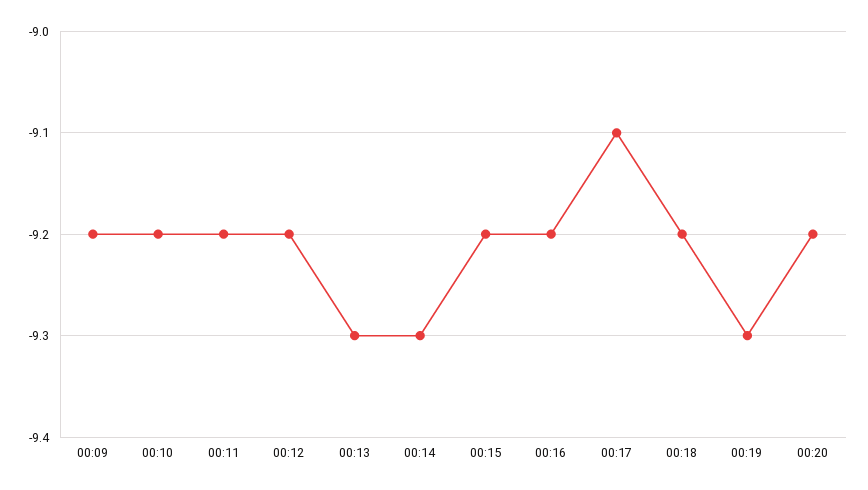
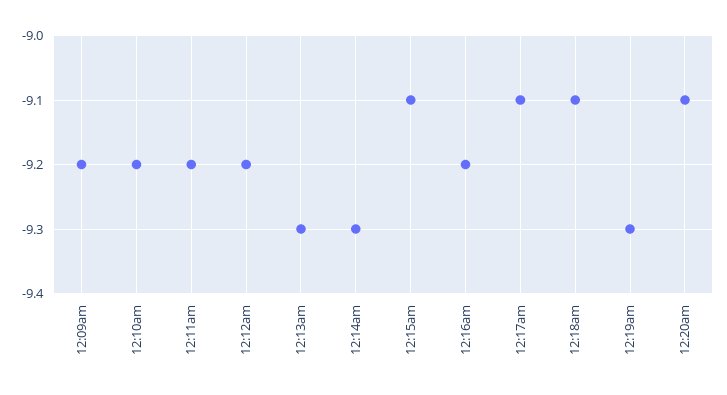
00:15: -9.2 -> -9.1
00:18: -9.2 -> -9.1
00:20: -9.2 -> -9.1

